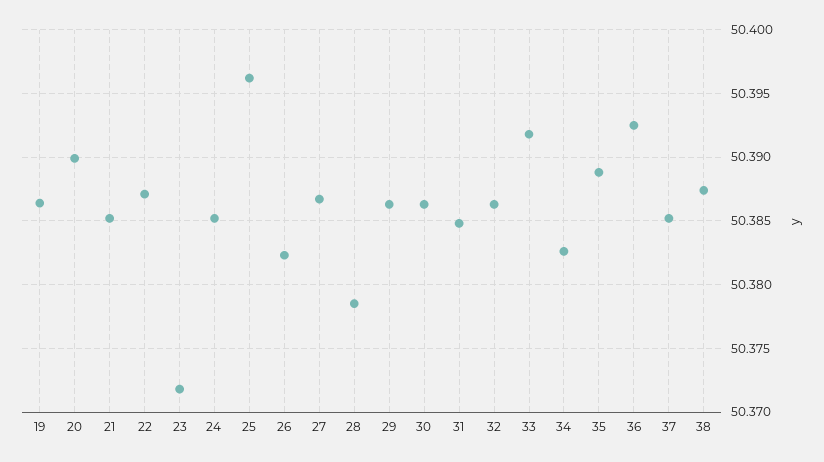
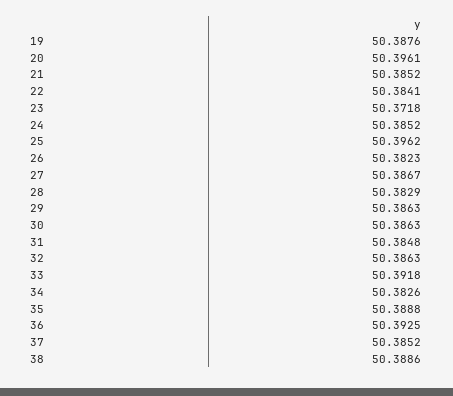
19: 50.3865 -> 50.3876
20: 50.39 -> 50.3961
22: 50.387 -> 50.3841
28: 50.3785 -> 50.3829
38: 50.3875 -> 50.3886

